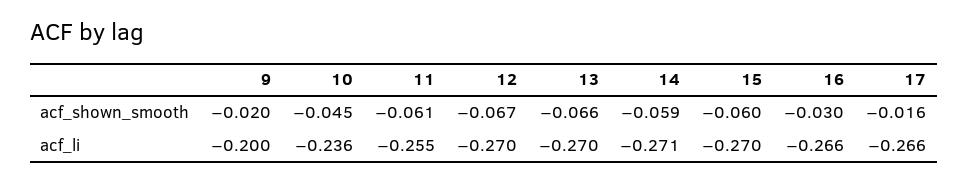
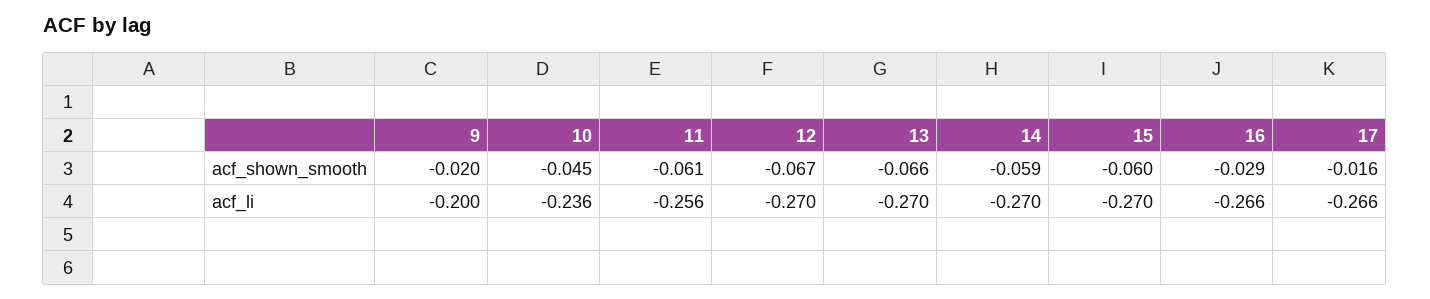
16, acf_shown_smooth: -0.03 -> -0.029
11, acf_li: -0.255 -> -0.256
14, acf_li: -0.271 -> -0.27

